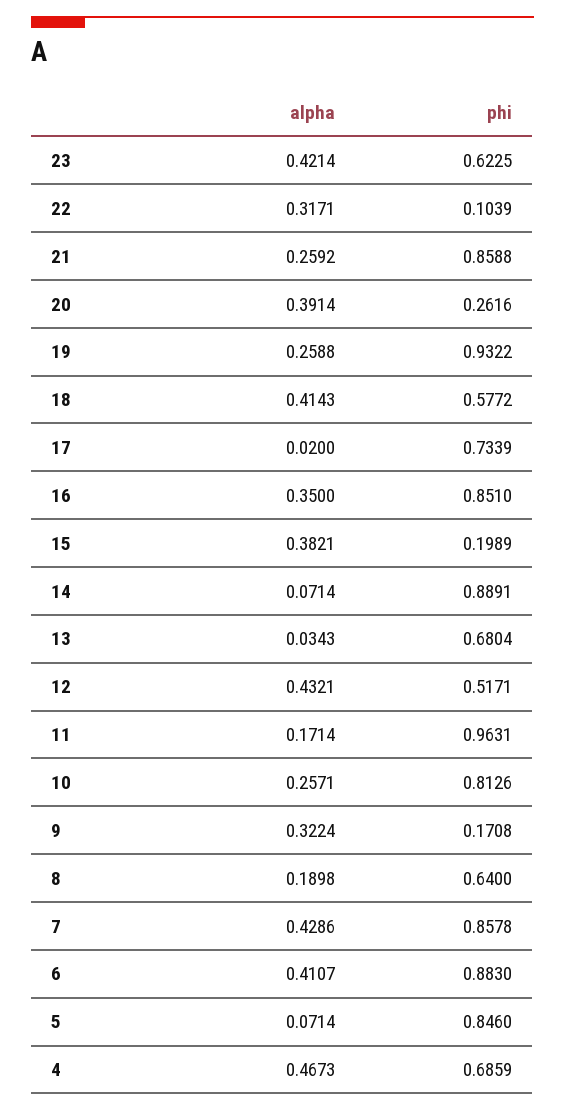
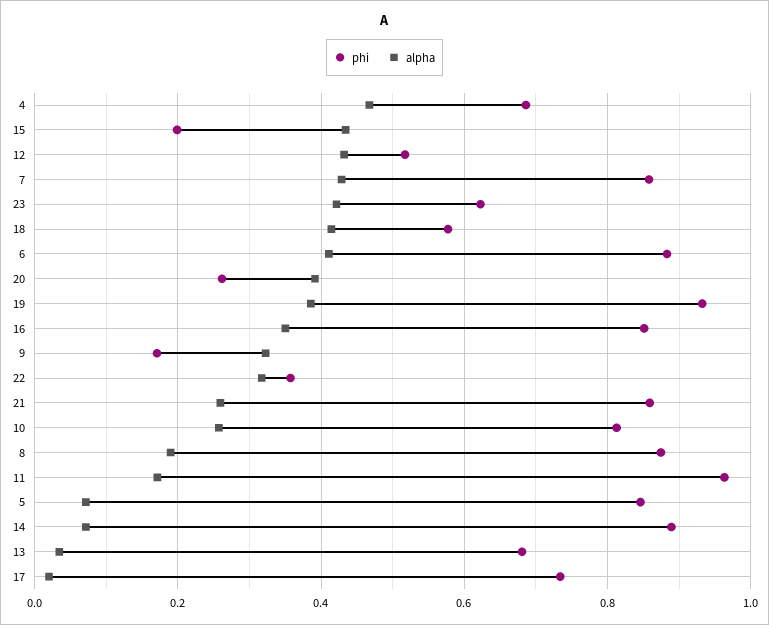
phi, 22: 0.1039 -> 0.36
alpha, 19: 0.2588 -> 0.38
alpha, 15: 0.3821 -> 0.44
phi, 8: 0.64 -> 0.88

